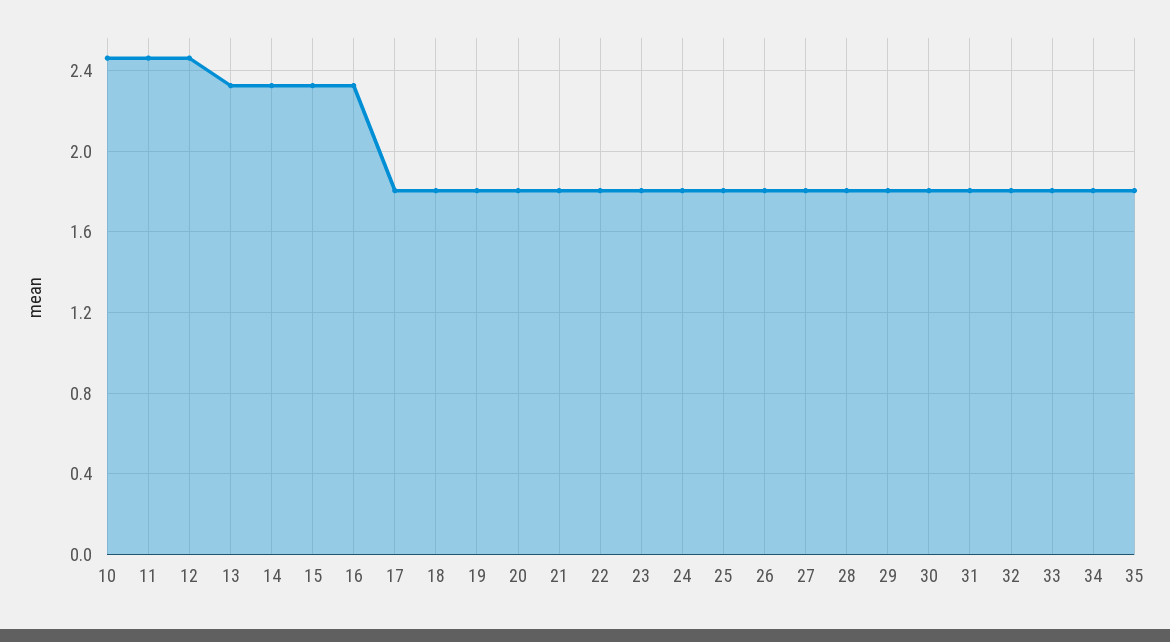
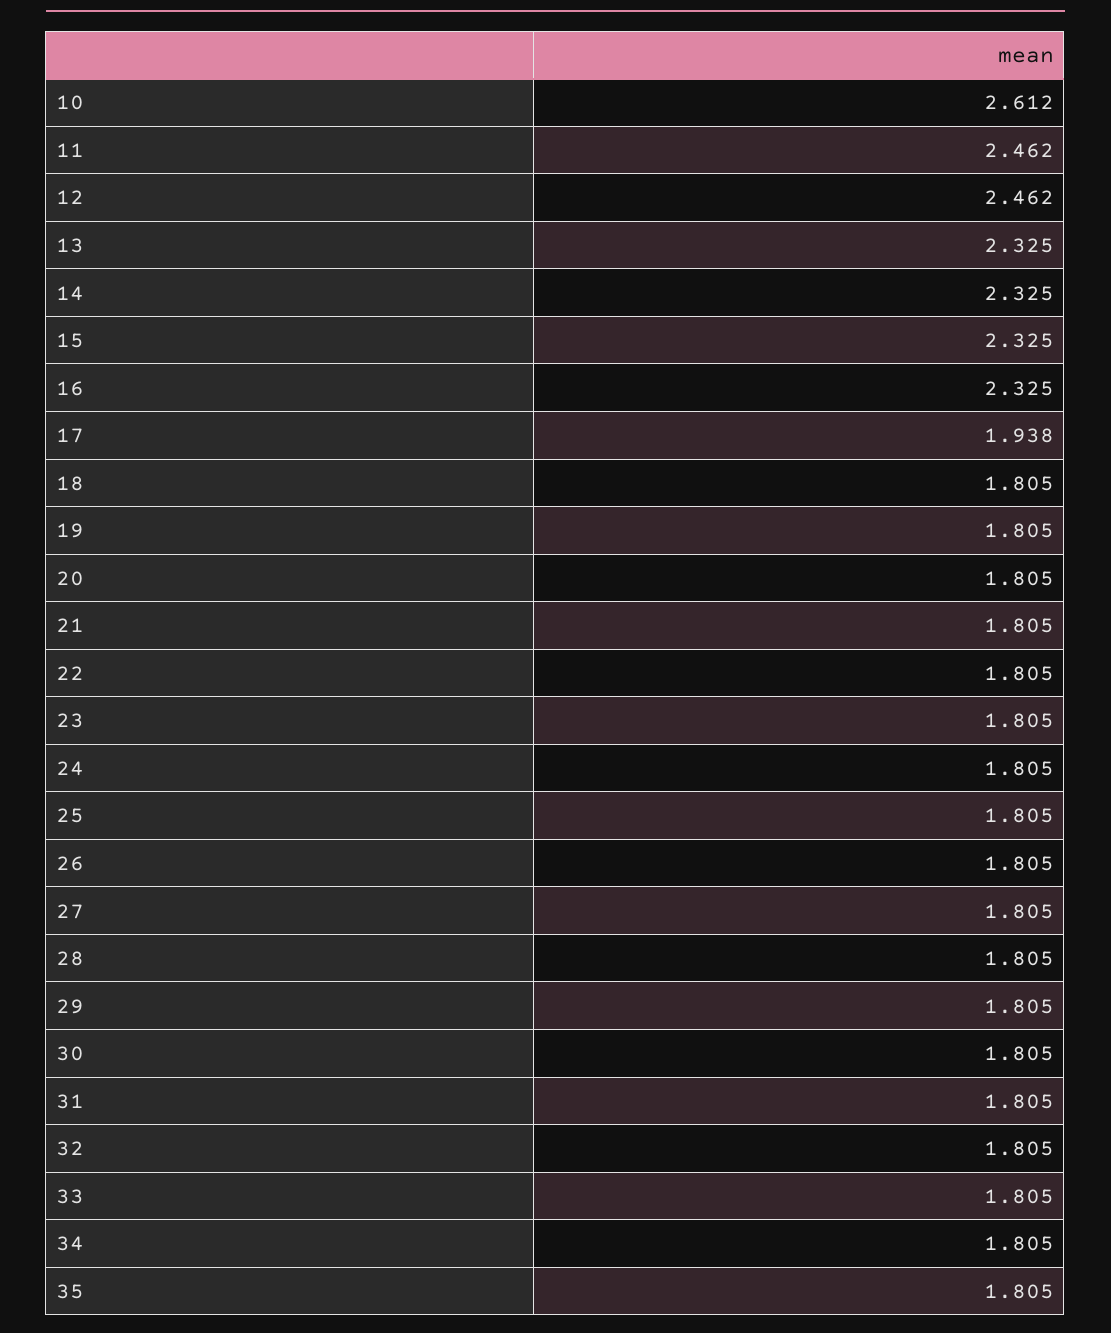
10: 2.45 -> 2.612
17: 1.8 -> 1.938

